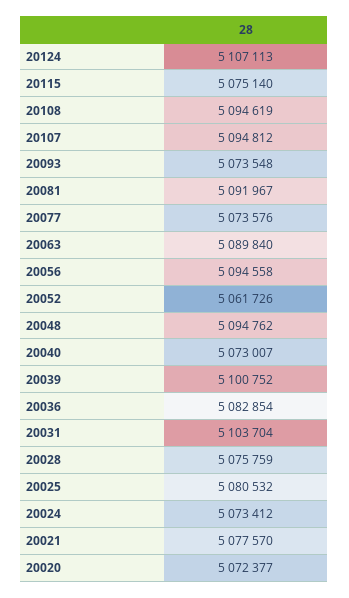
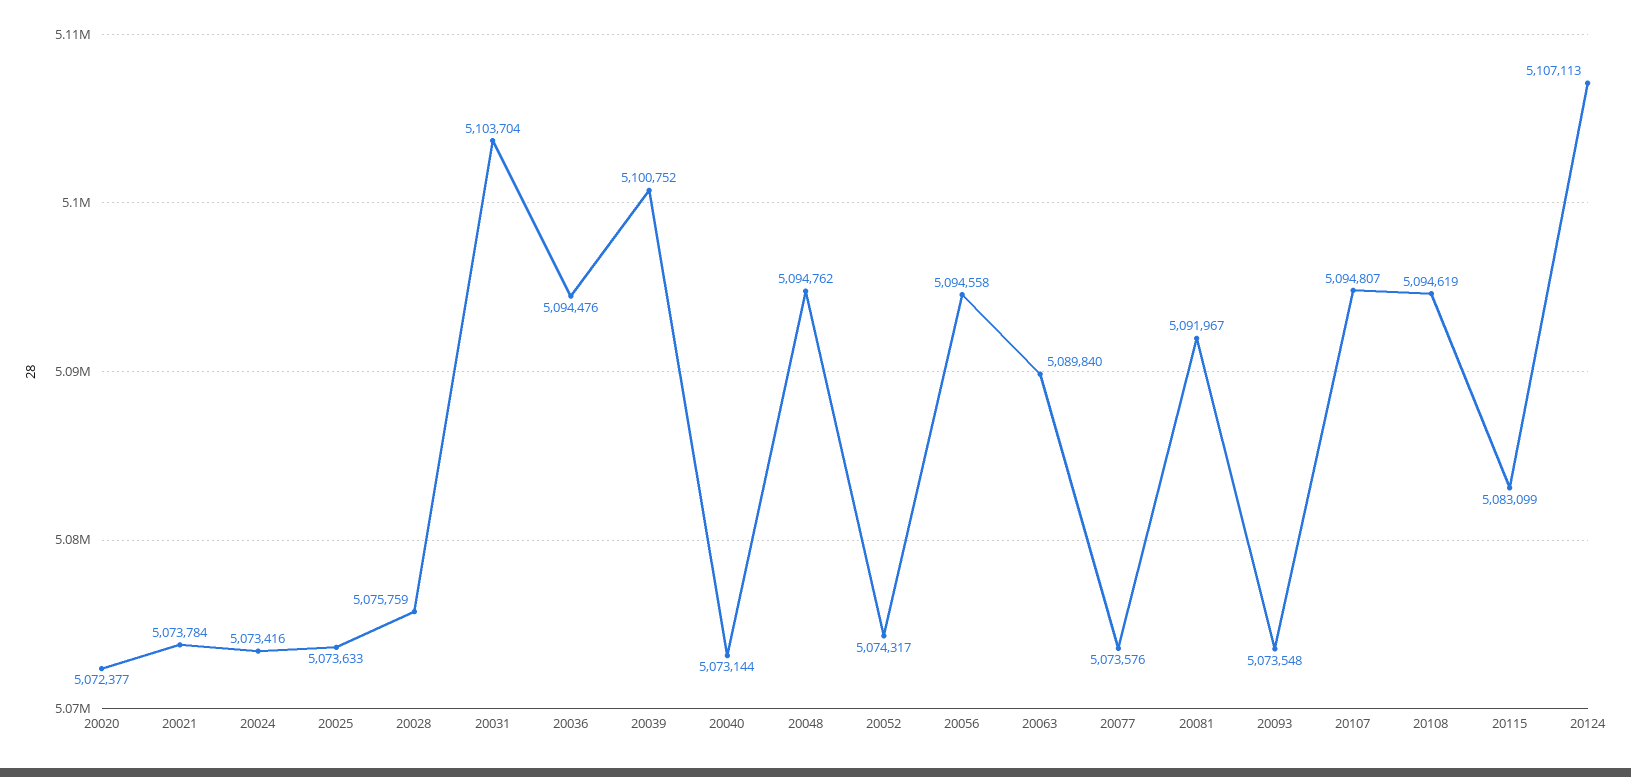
20115: 5075140 -> 5083099
20107: 5094812 -> 5094807
20052: 5061726 -> 5074317
20040: 5073007 -> 5073144
20036: 5082854 -> 5094476
20025: 5080532 -> 5073633
20024: 5073412 -> 5073416
20021: 5077570 -> 5073784

